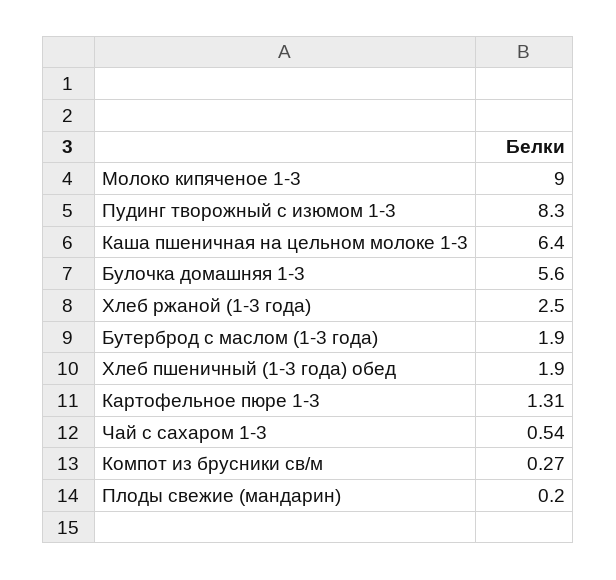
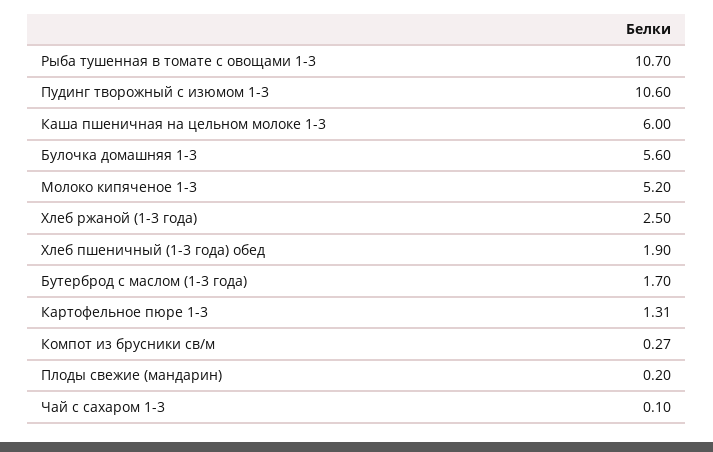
Молоко кипяченое 1-3: 9 -> 5.2
Пудинг творожный с изюмом 1-3: 8.3 -> 10.6
Каша пшеничная на цельном молоке 1-3: 6.4 -> 6
Бутерброд с маслом (1-3 года): 1.9 -> 1.7
Чай с сахаром 1-3: 0.54 -> 0.1
Рыба тушенная в томате с овощами 1-3: none -> 10.7

